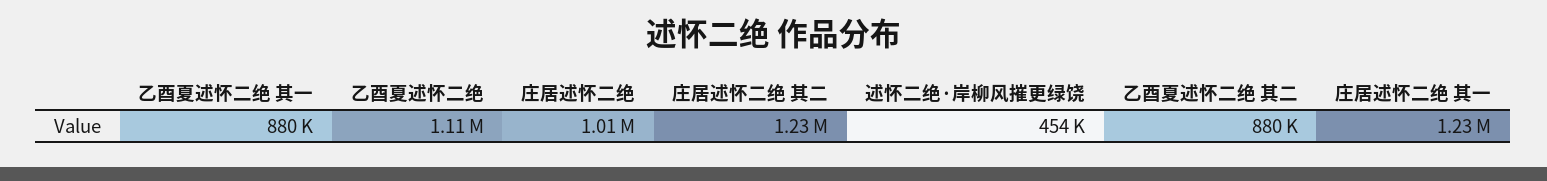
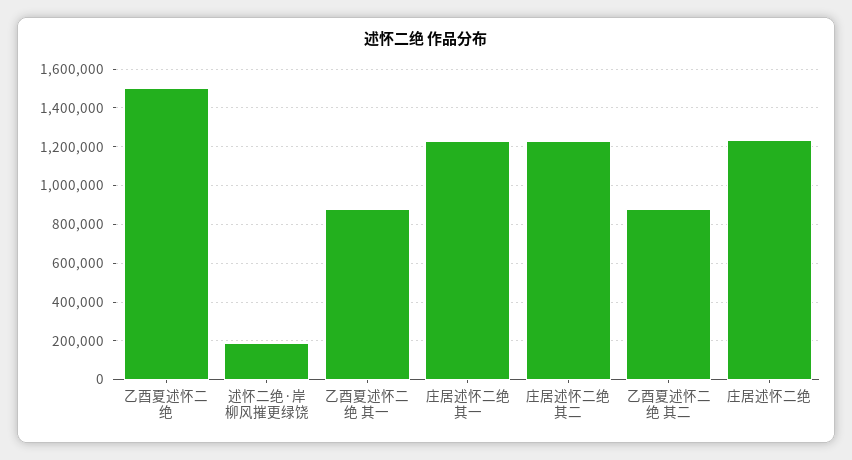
乙酉夏述怀二绝: 1110000 -> 1500000
庄居述怀二绝: 1010000 -> 1250000
述怀二绝·岸柳风摧更绿饶: 454000 -> 200000

